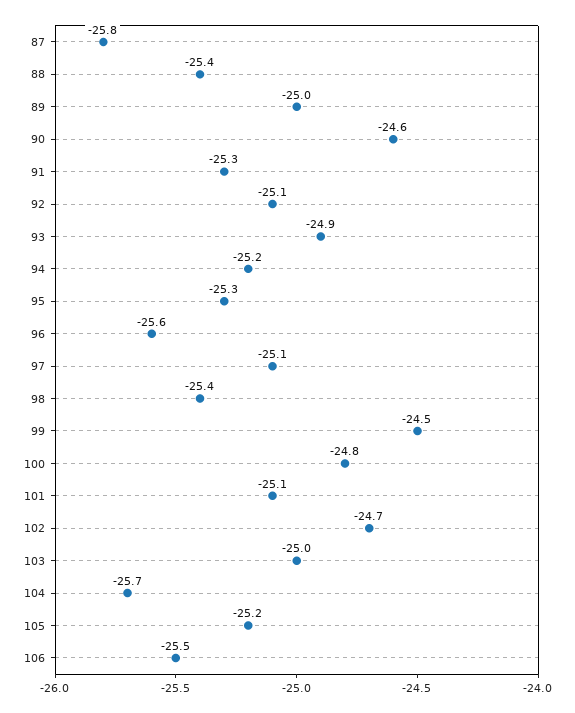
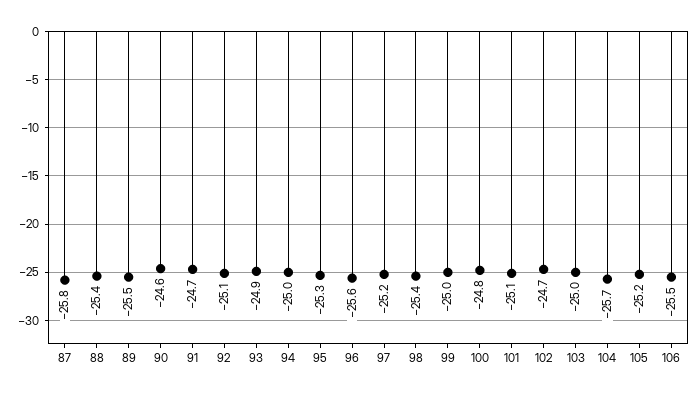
89: -25 -> -25.5
91: -25.3 -> -24.7
94: -25.2 -> -25
97: -25.1 -> -25.2
99: -24.5 -> -25

